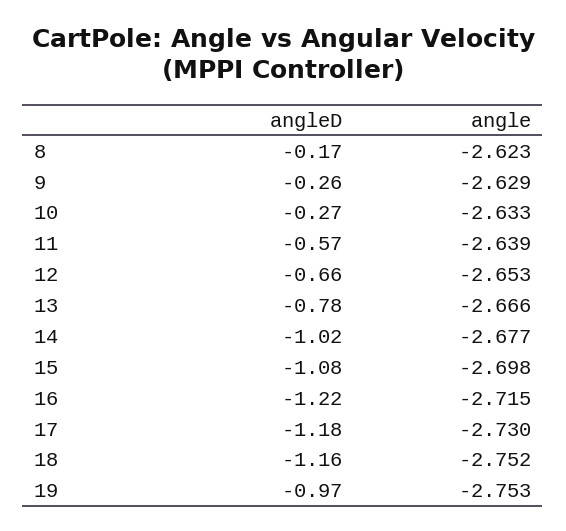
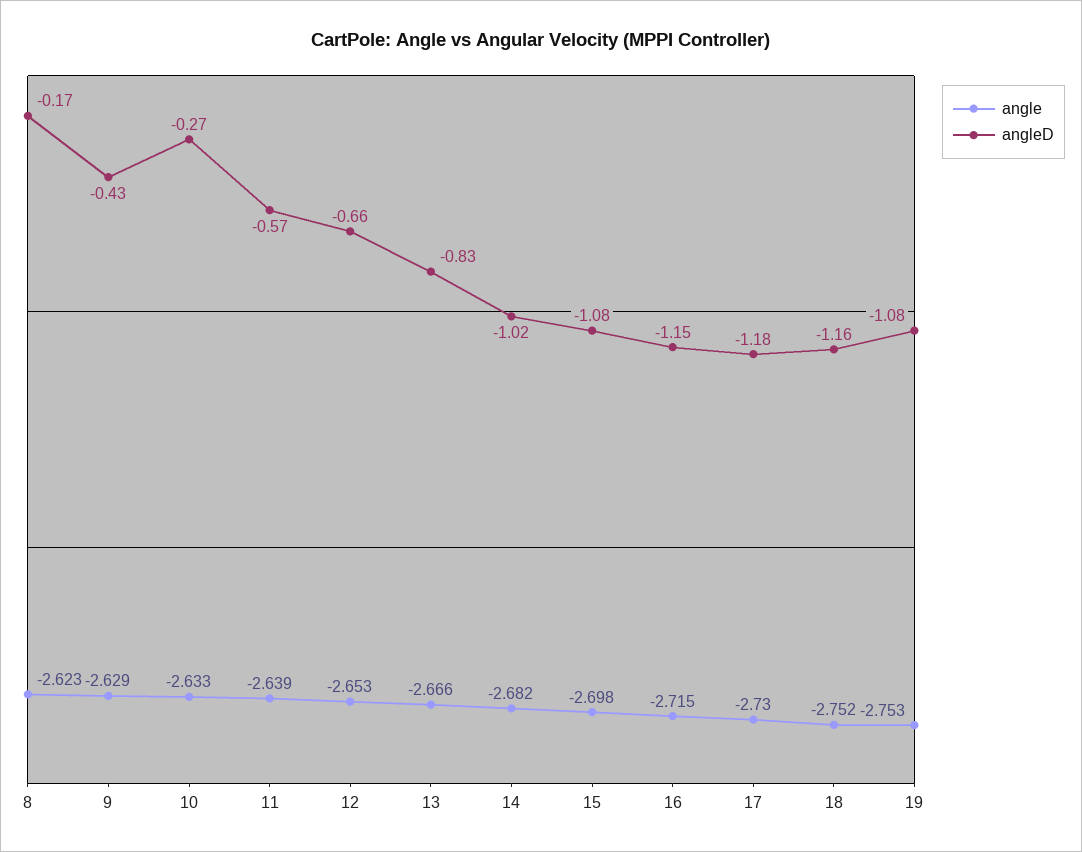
angleD, 9: -0.26 -> -0.43
angleD, 13: -0.78 -> -0.83
angle, 14: -2.677 -> -2.682
angleD, 16: -1.22 -> -1.15
angleD, 19: -0.97 -> -1.08

